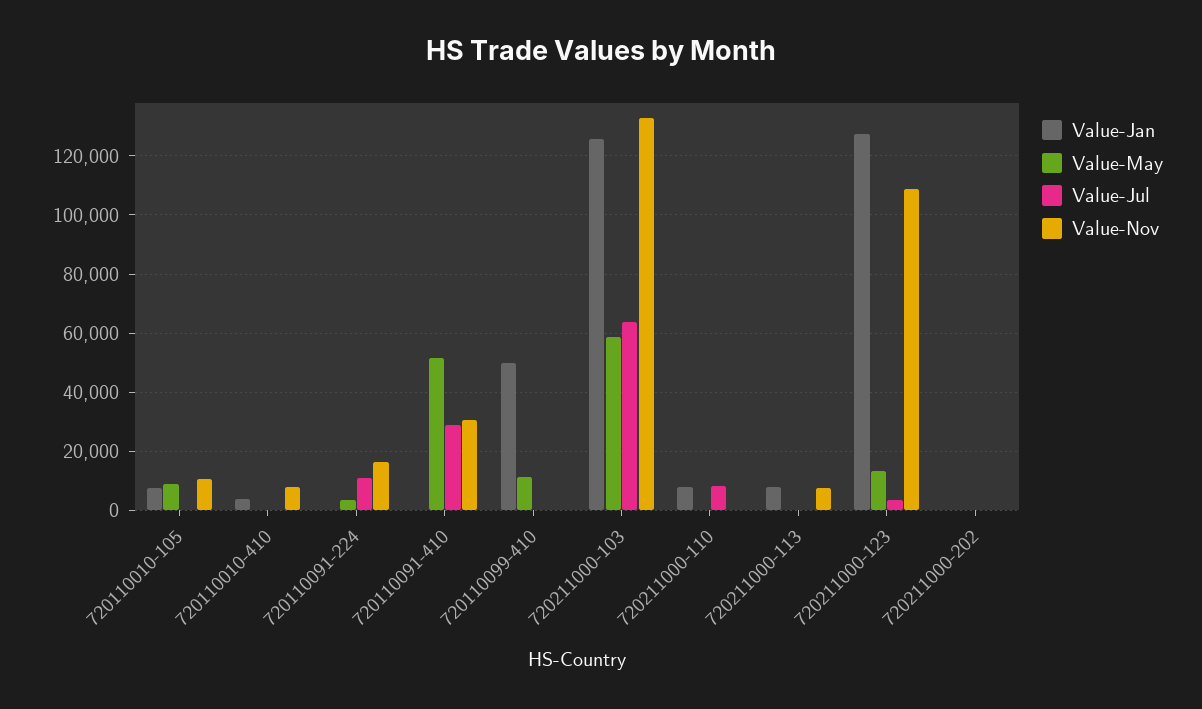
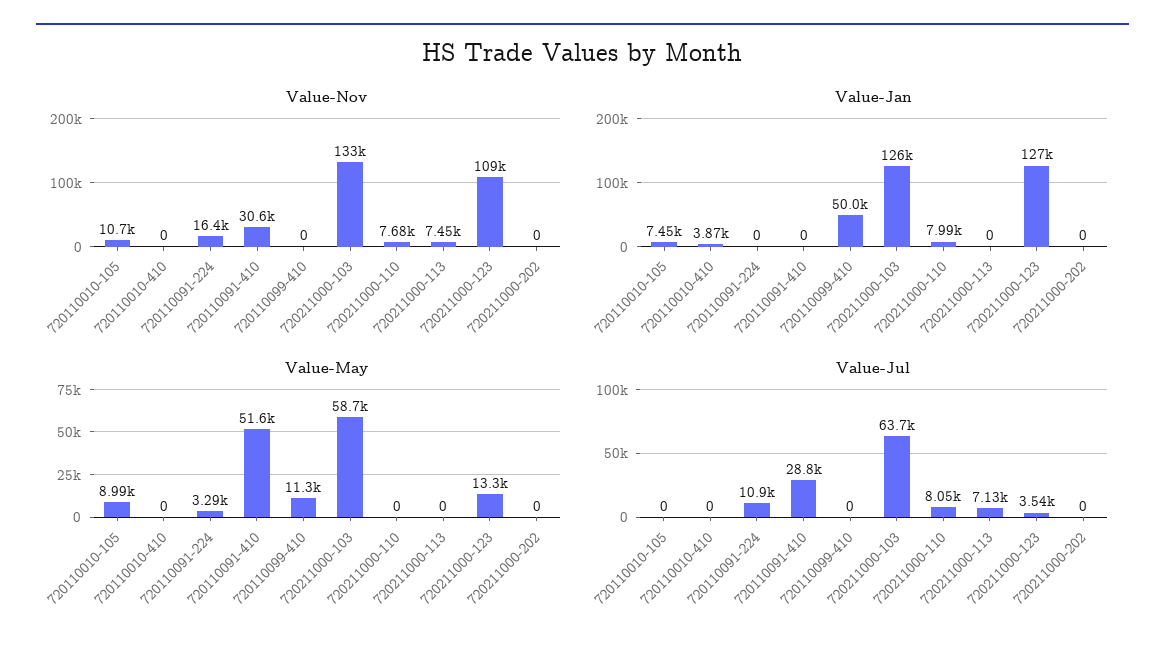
Value-Nov, 720110010-410: 7500 -> 0
Value-Nov, 720211000-110: 0 -> 7680
Value-Jan, 720211000-113: 7500 -> 0
Value-Jul, 720211000-113: 0 -> 7130

